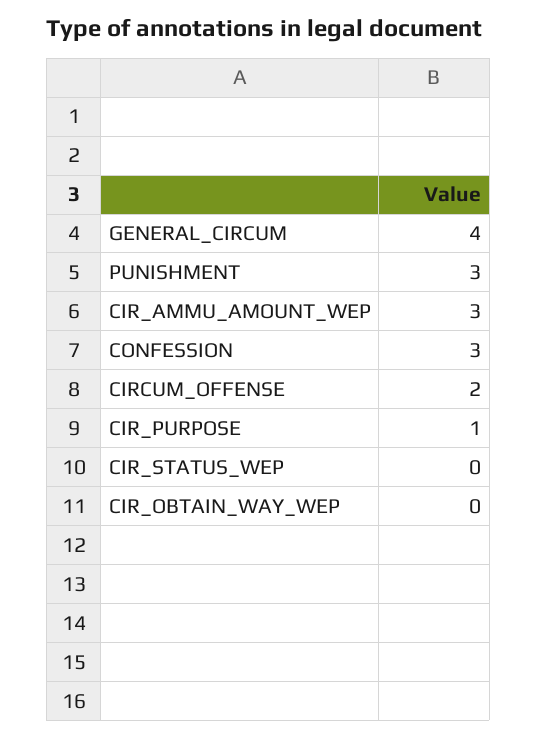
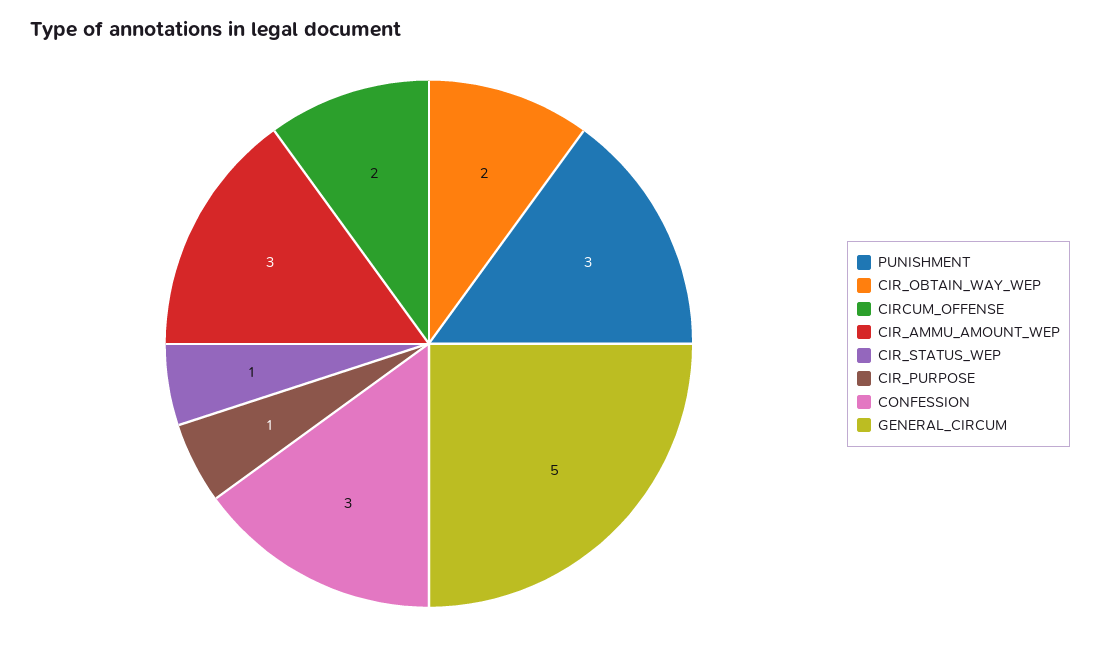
GENERAL_CIRCUM: 4 -> 5
CIR_STATUS_WEP: 0 -> 1
CIR_OBTAIN_WAY_WEP: 0 -> 2

